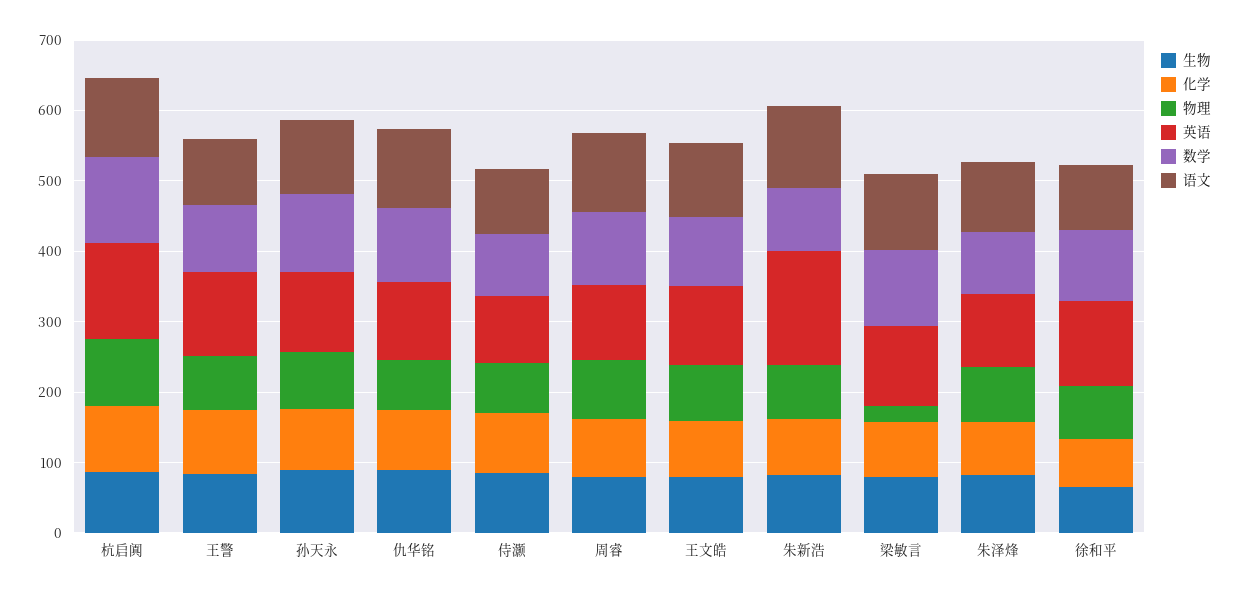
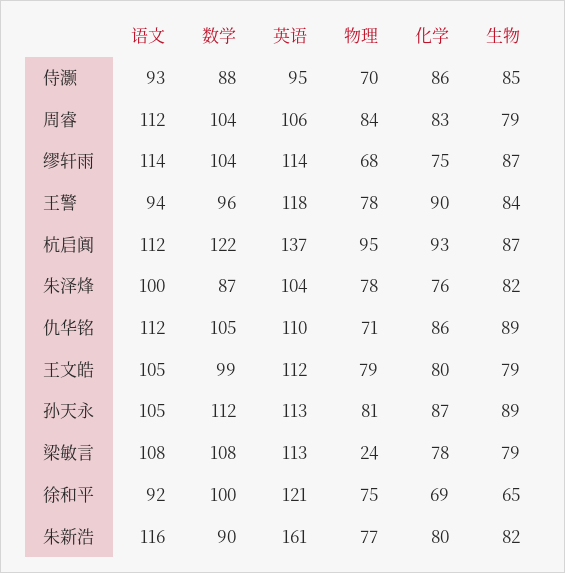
语文, 缪轩雨: none -> 114
数学, 缪轩雨: none -> 104
英语, 缪轩雨: none -> 114
物理, 缪轩雨: none -> 68
化学, 缪轩雨: none -> 75
生物, 缪轩雨: none -> 87

